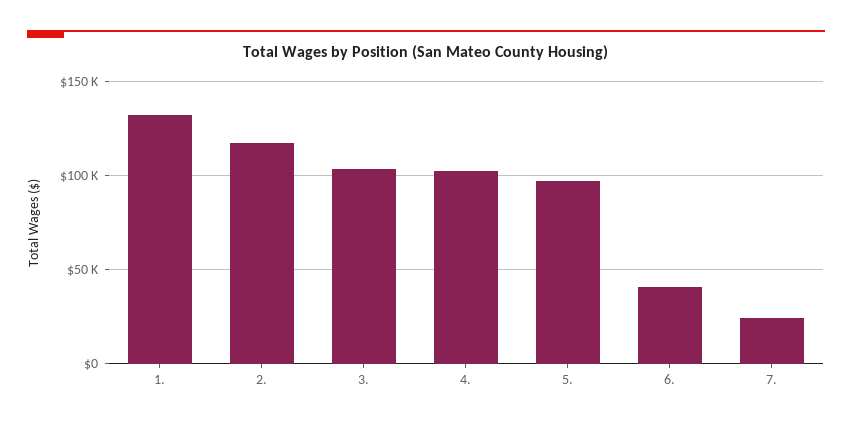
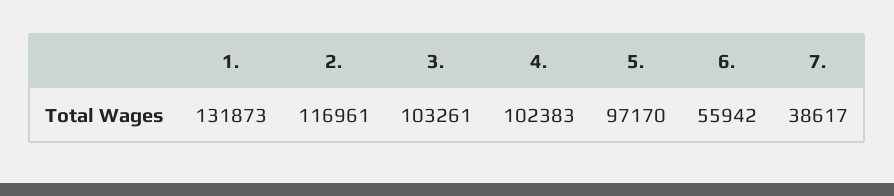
6.: 40000 -> 55942
7.: 25000 -> 38617

